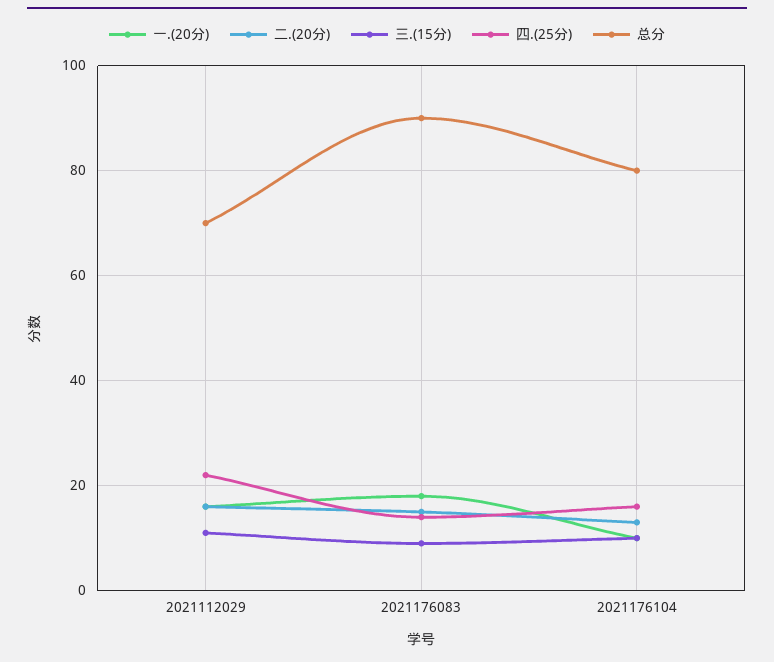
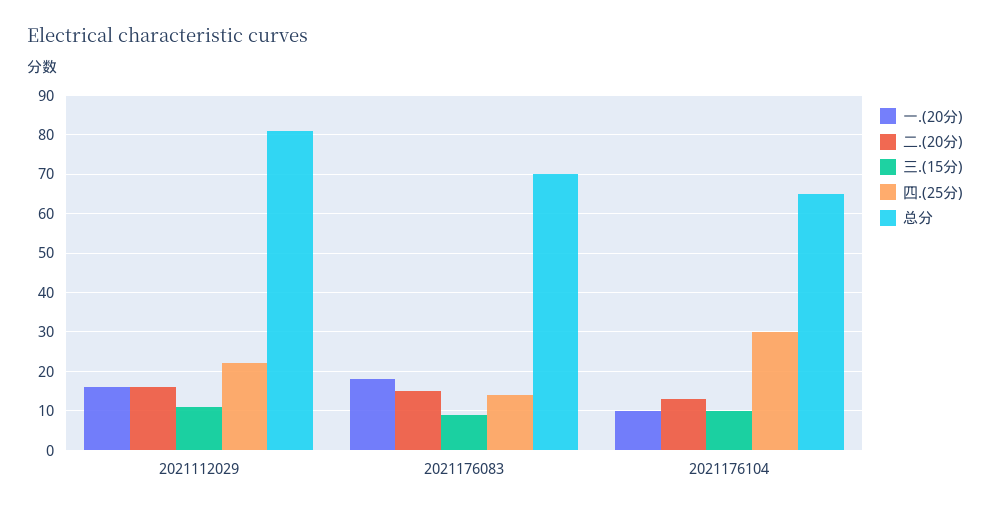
总分, 2021112029: 70 -> 80
总分, 2021176083: 90 -> 70
四.(25分), 2021176104: 15 -> 30
总分, 2021176104: 80 -> 65

